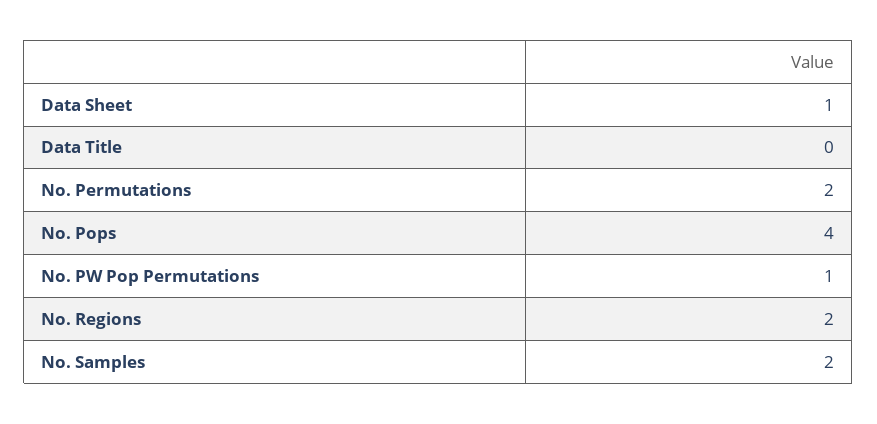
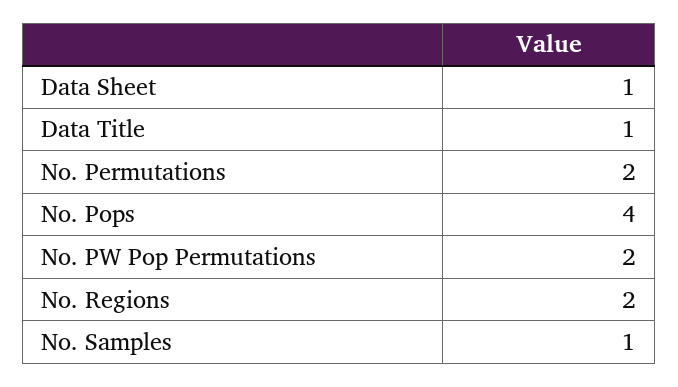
Data Title: 0 -> 1
No. PW Pop Permutations: 1 -> 2
No. Samples: 2 -> 1

